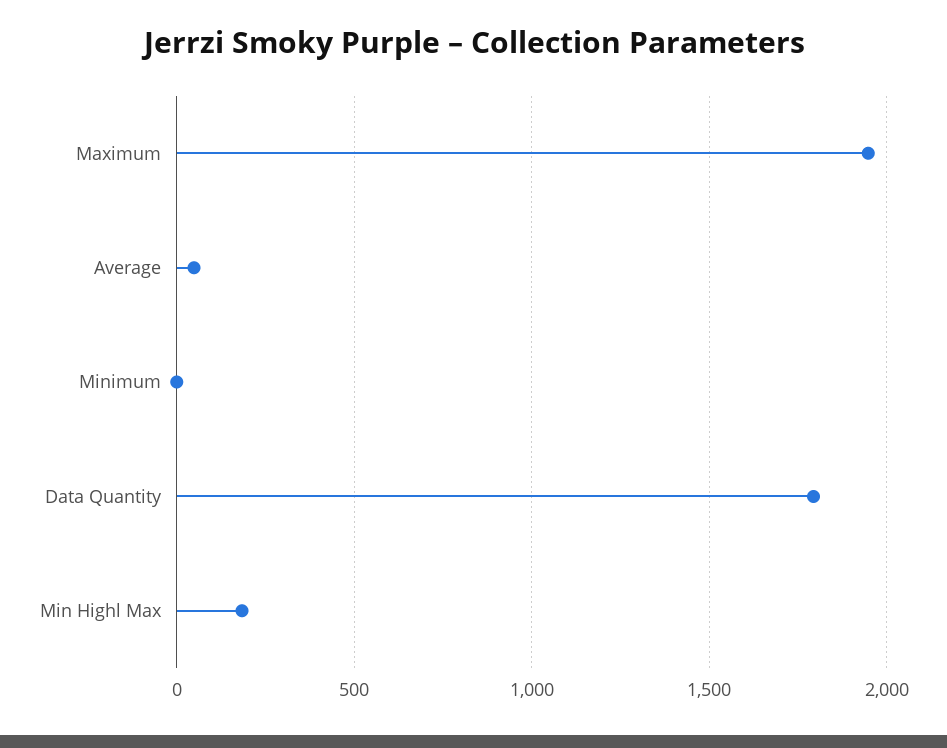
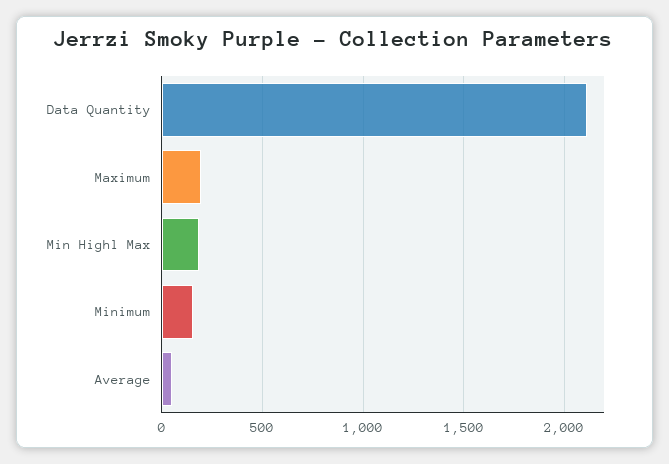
Maximum: 1950 -> 200
Minimum: 0 -> 150
Data Quantity: 1800 -> 2100

